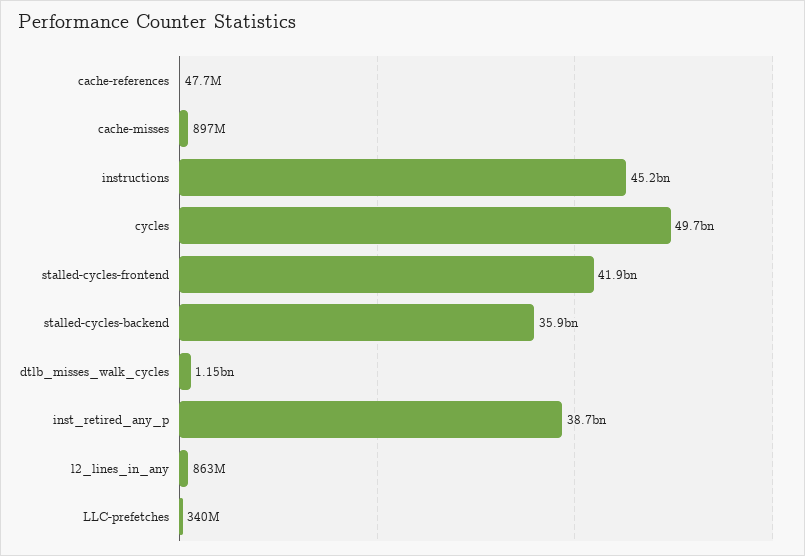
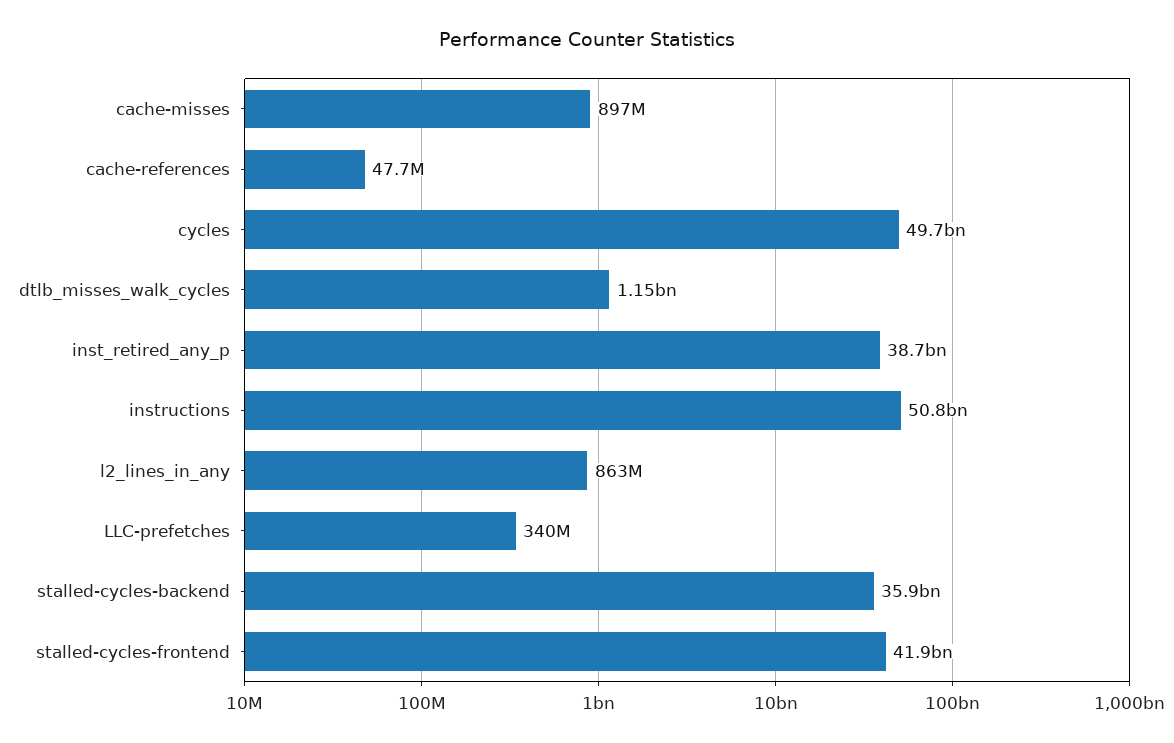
instructions: 45200000000 -> 50800000000

